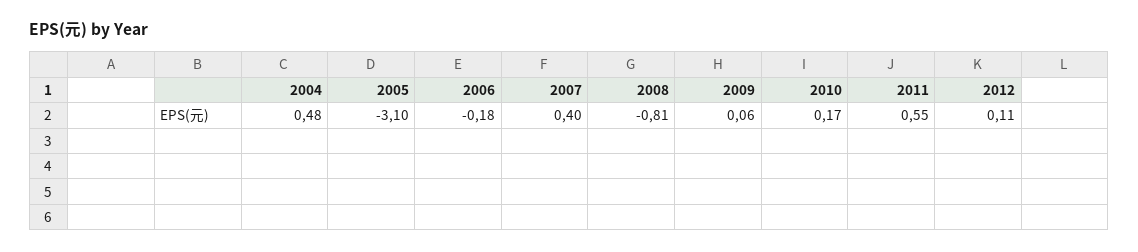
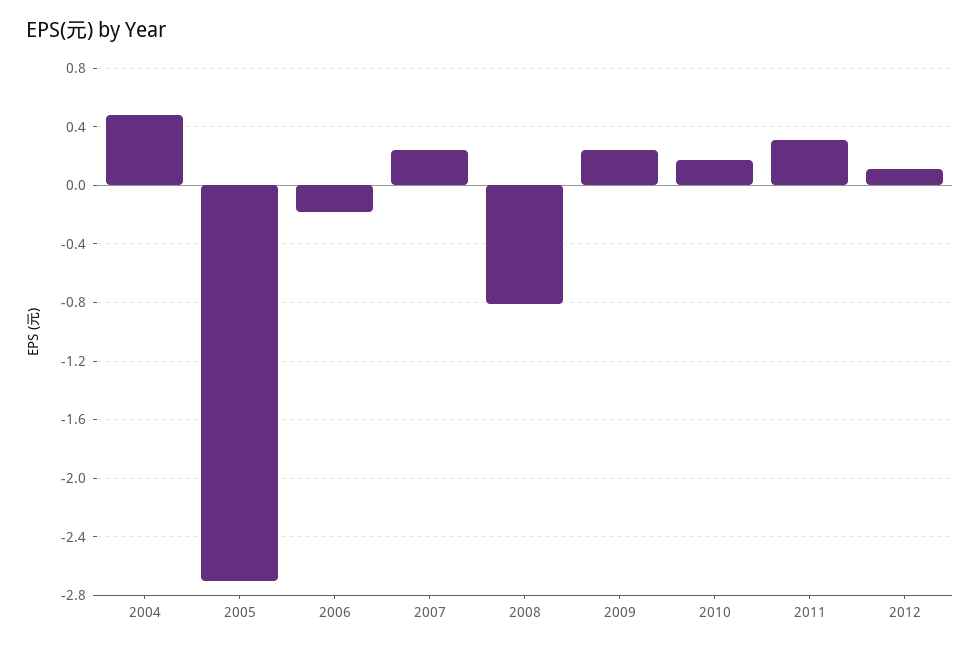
2005: -3.1 -> -2.7
2007: 0.4 -> 0.25
2009: 0.06 -> 0.25
2011: 0.55 -> 0.3

